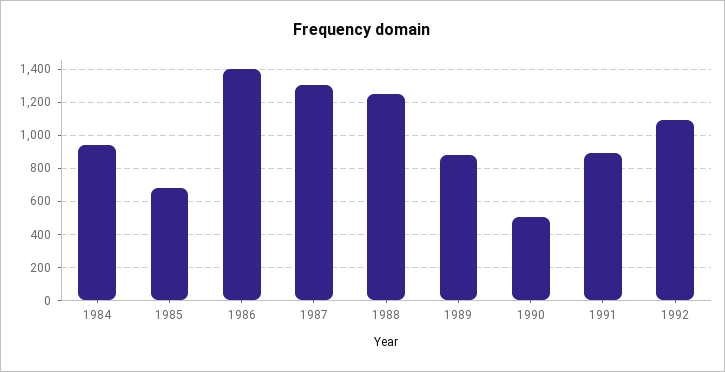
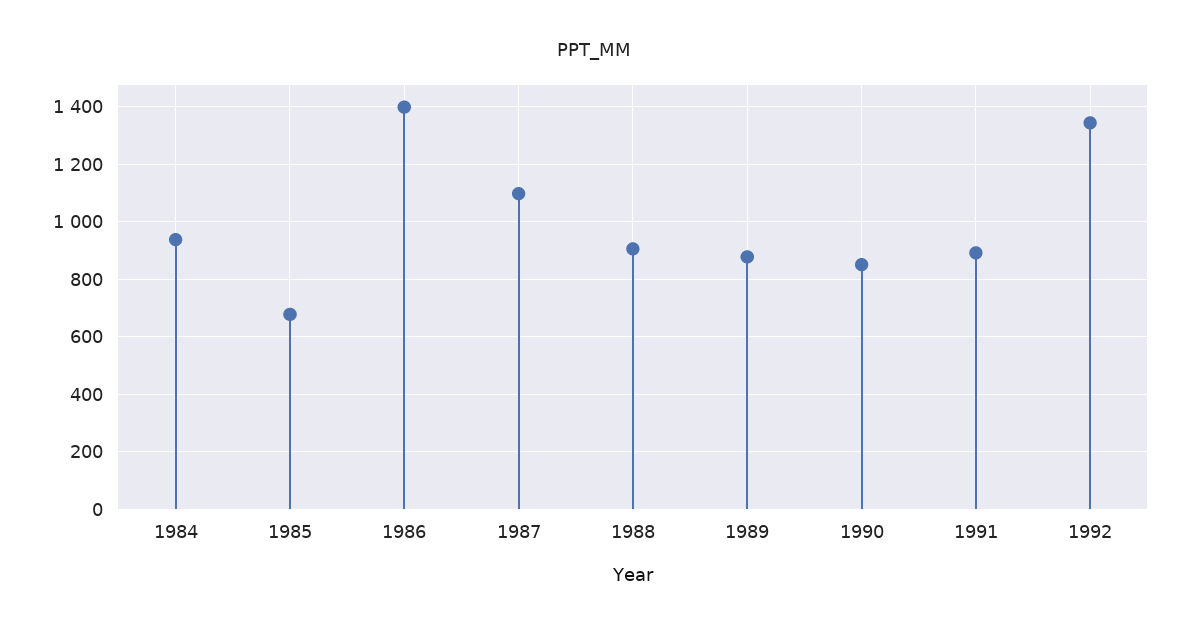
1987: 1300 -> 1100
1988: 1250 -> 900
1990: 500 -> 850
1992: 1100 -> 1350

